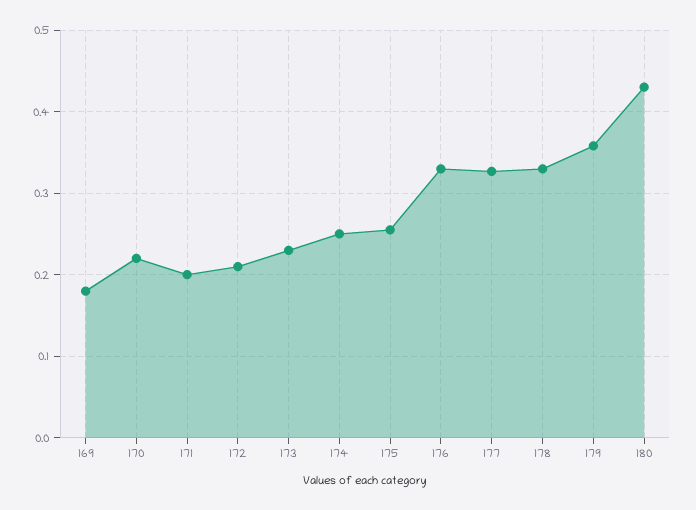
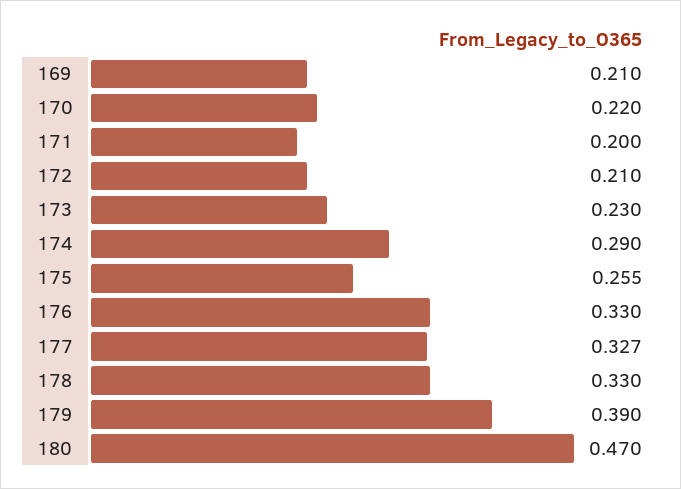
169: 0.18 -> 0.21
174: 0.25 -> 0.29
179: 0.36 -> 0.39
180: 0.43 -> 0.47

